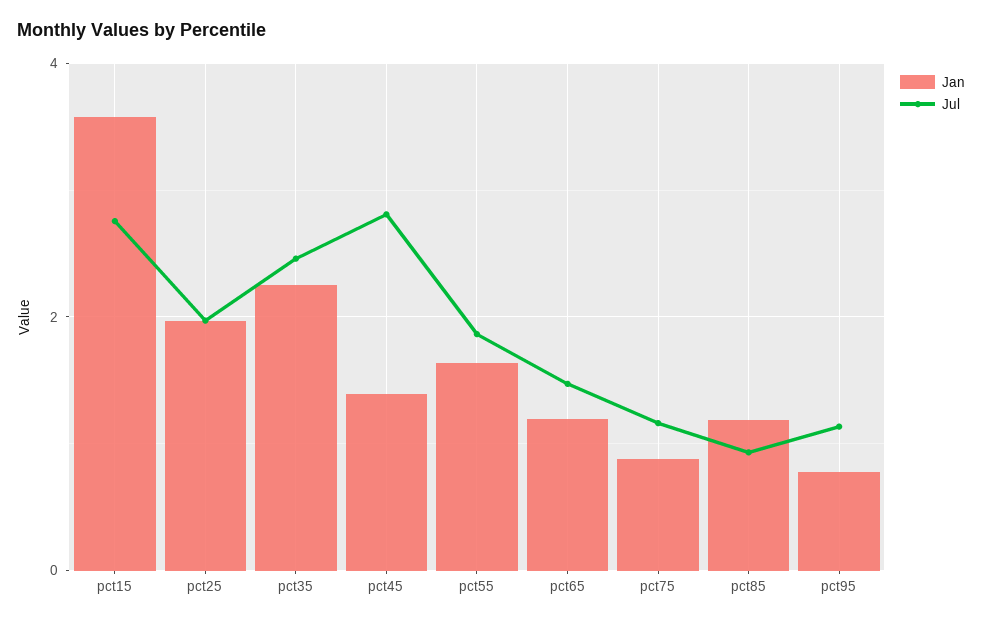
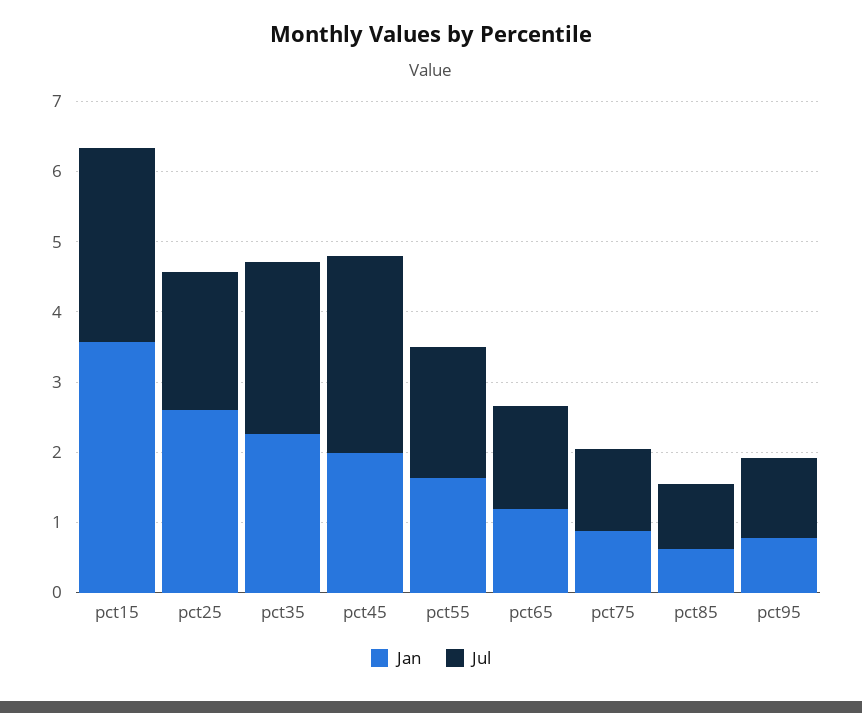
Jan, pct25: 2 -> 2.6
Jan, pct45: 1.4 -> 2
Jan, pct85: 1.2 -> 0.6

